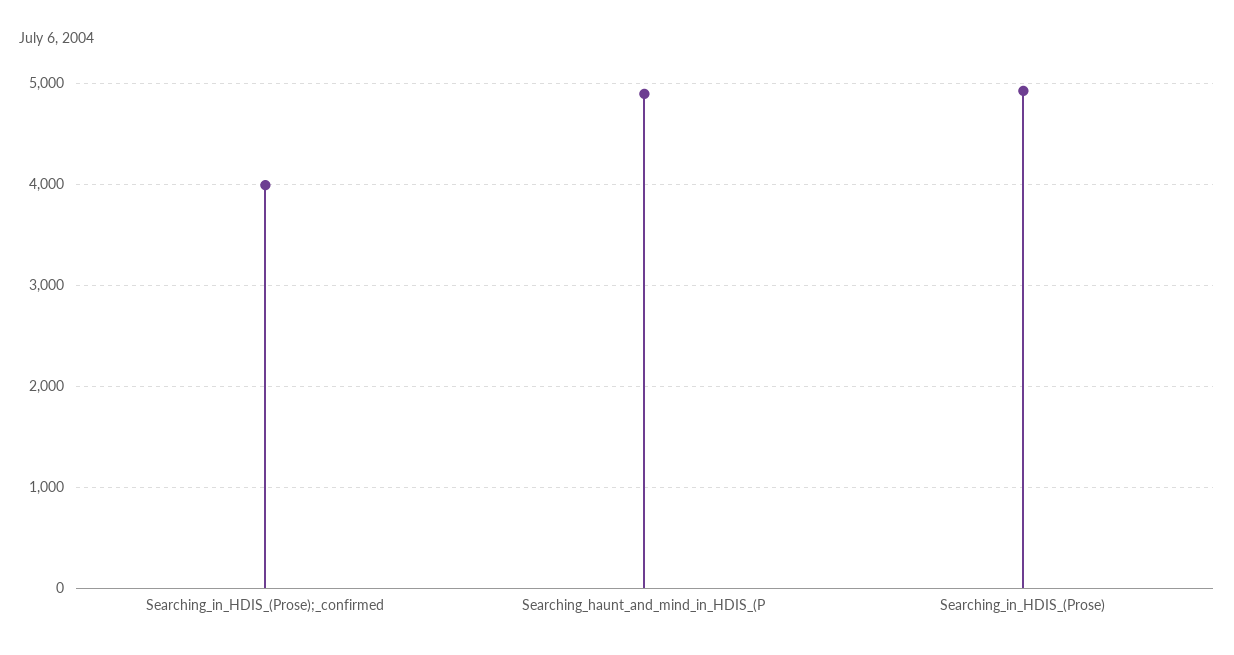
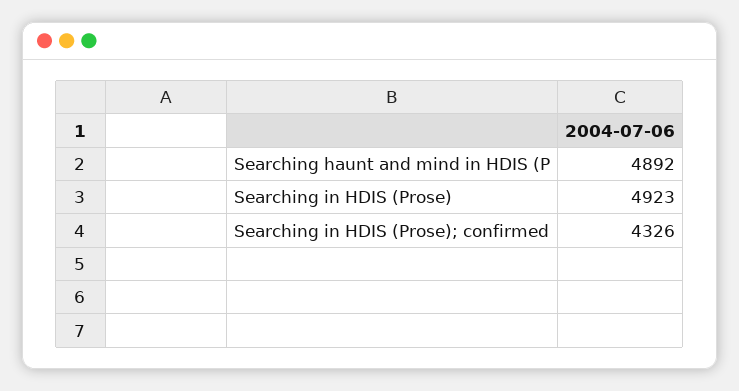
Searching_in_HDIS_(Prose);_confirmed: 4000 -> 4326

